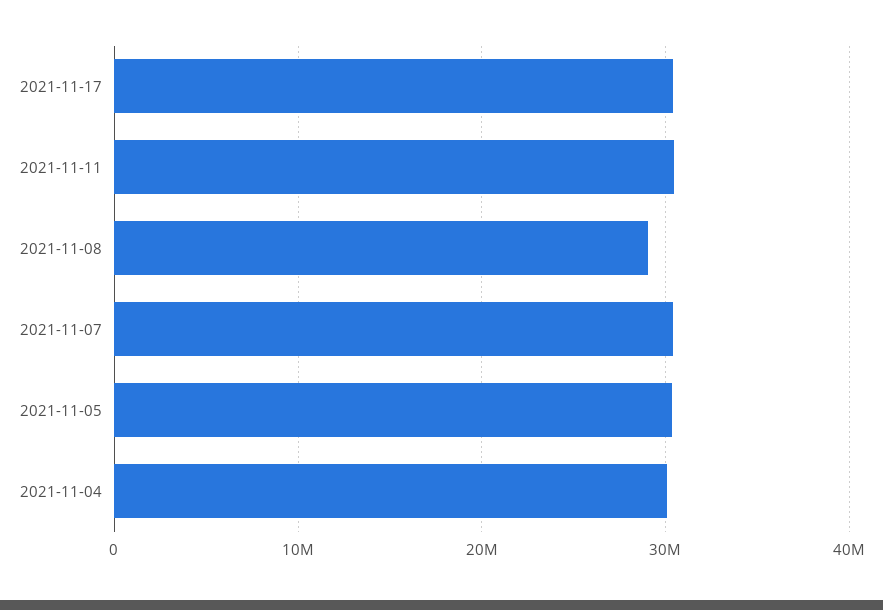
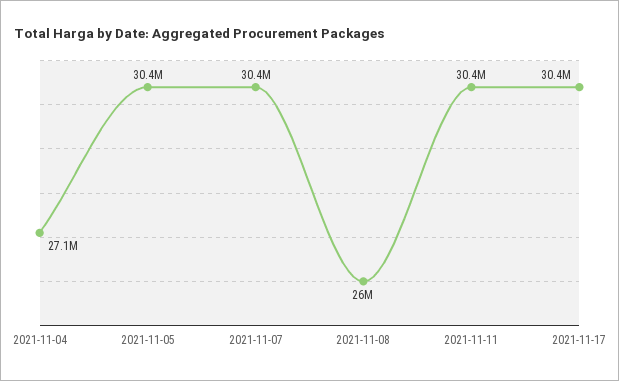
2021-11-08: 29000000 -> 26000000
2021-11-04: 30000000 -> 27100000

